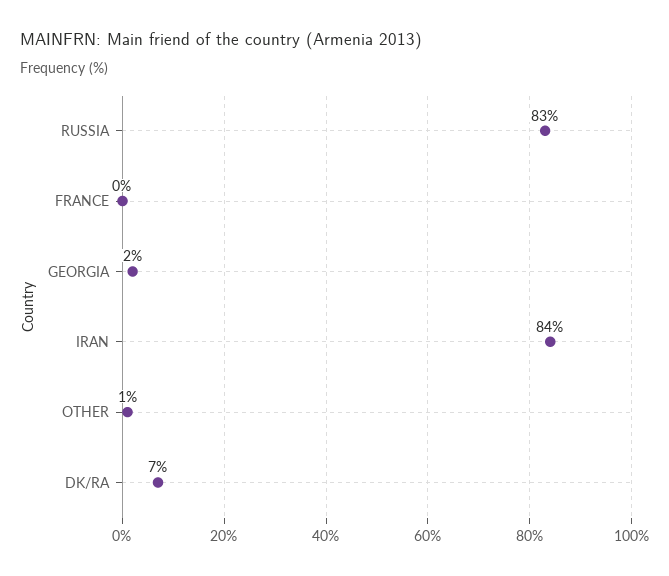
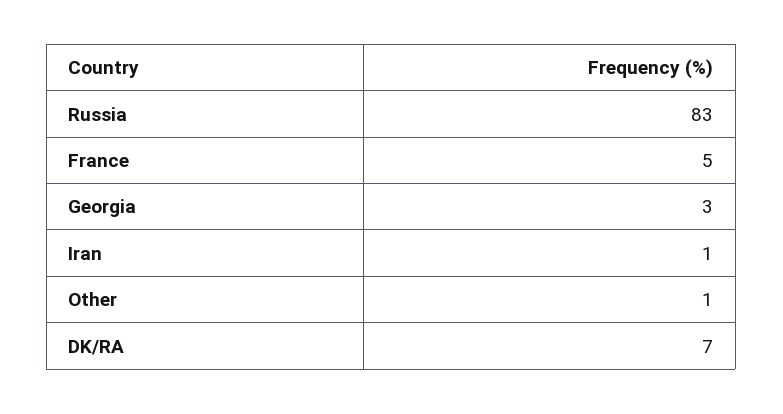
FRANCE: 0 -> 5
GEORGIA: 2 -> 3
IRAN: 84 -> 1

